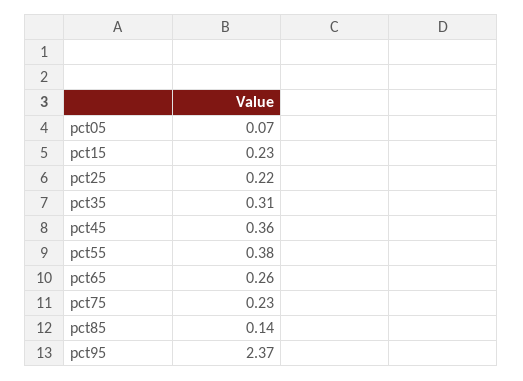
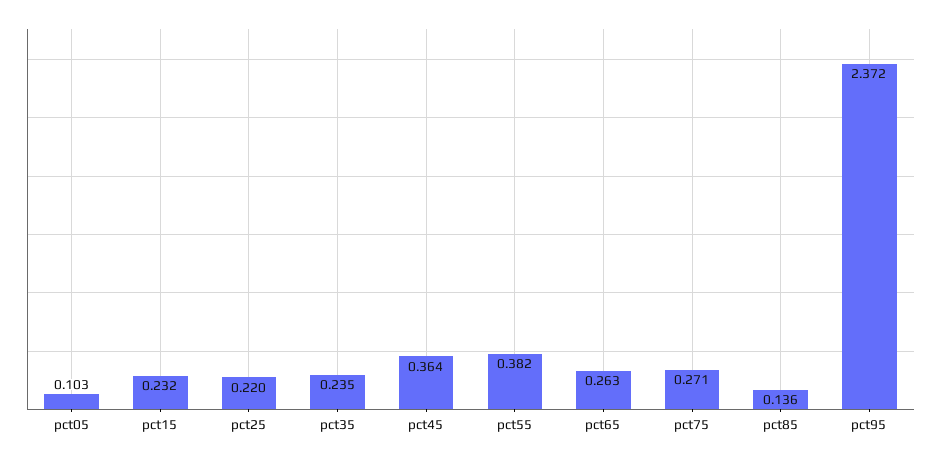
pct05: 0.07 -> 0.103
pct35: 0.31 -> 0.235
pct75: 0.23 -> 0.271

